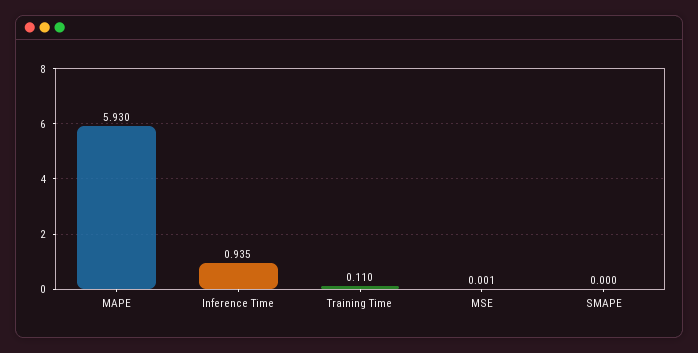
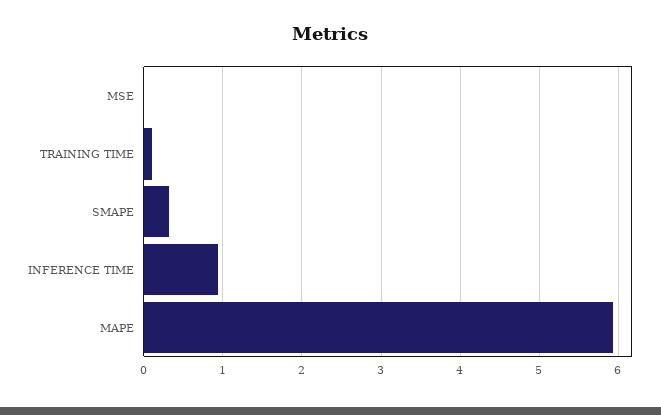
SMAPE: 0 -> 0.3

